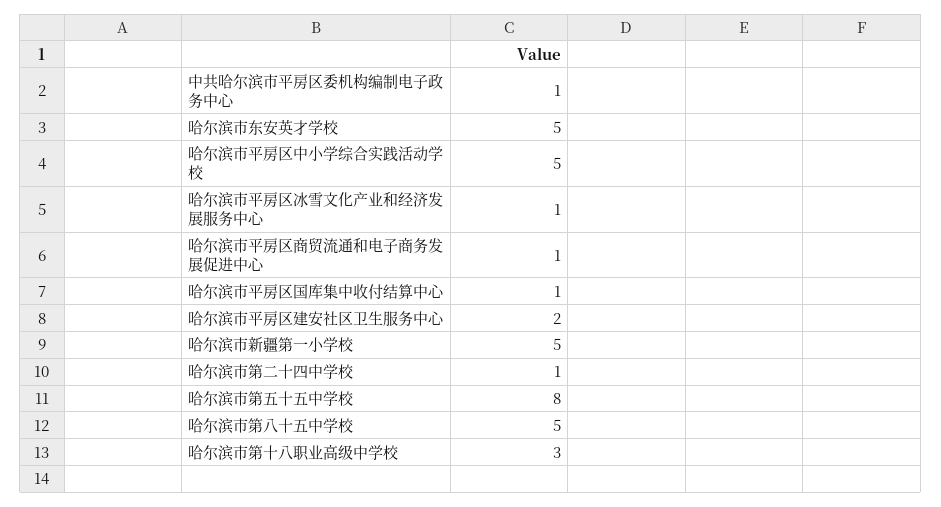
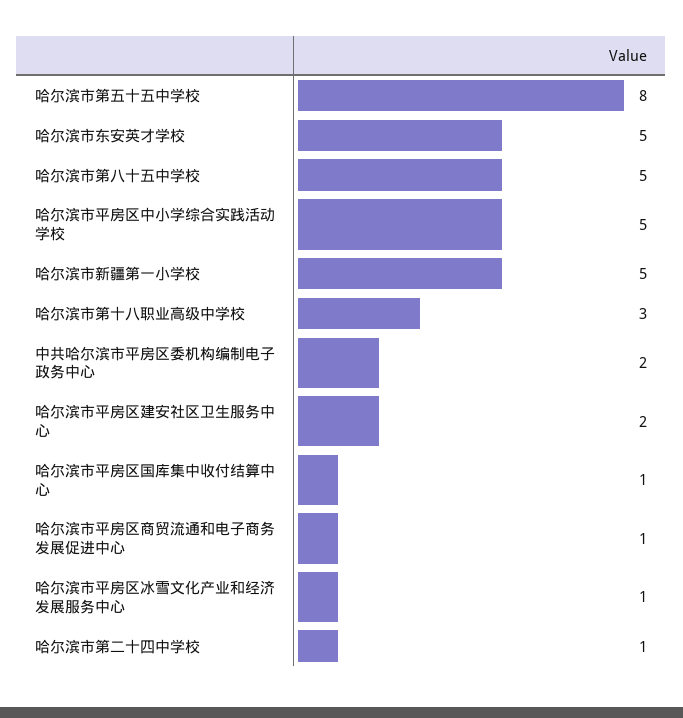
中共哈尔滨市平房区委机构编制电子政务中心: 1 -> 2

